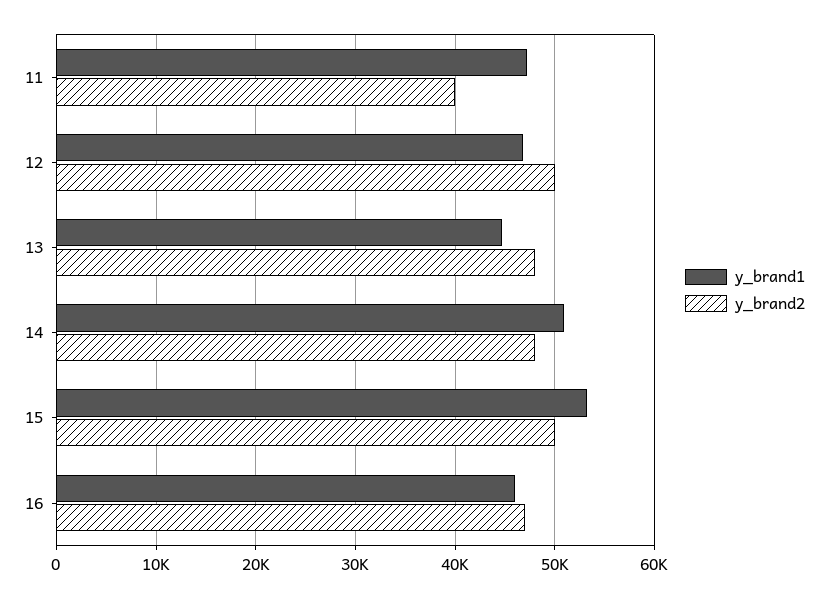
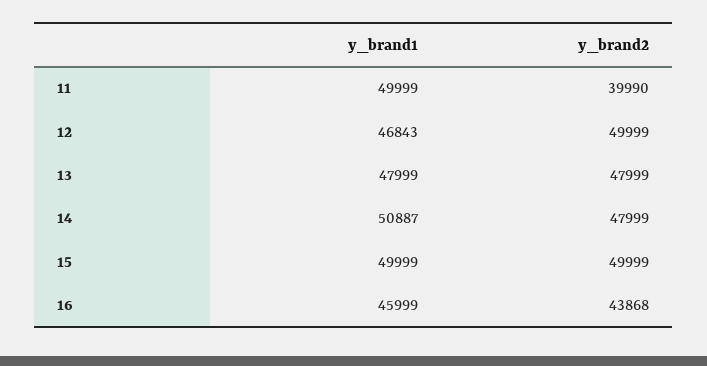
y_brand1, 11: 47000 -> 49999
y_brand1, 13: 45000 -> 47999
y_brand1, 15: 53000 -> 49999
y_brand2, 16: 47000 -> 43868

